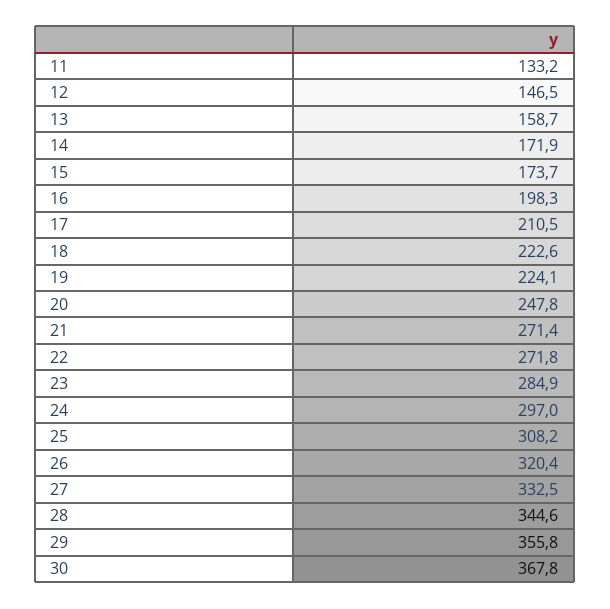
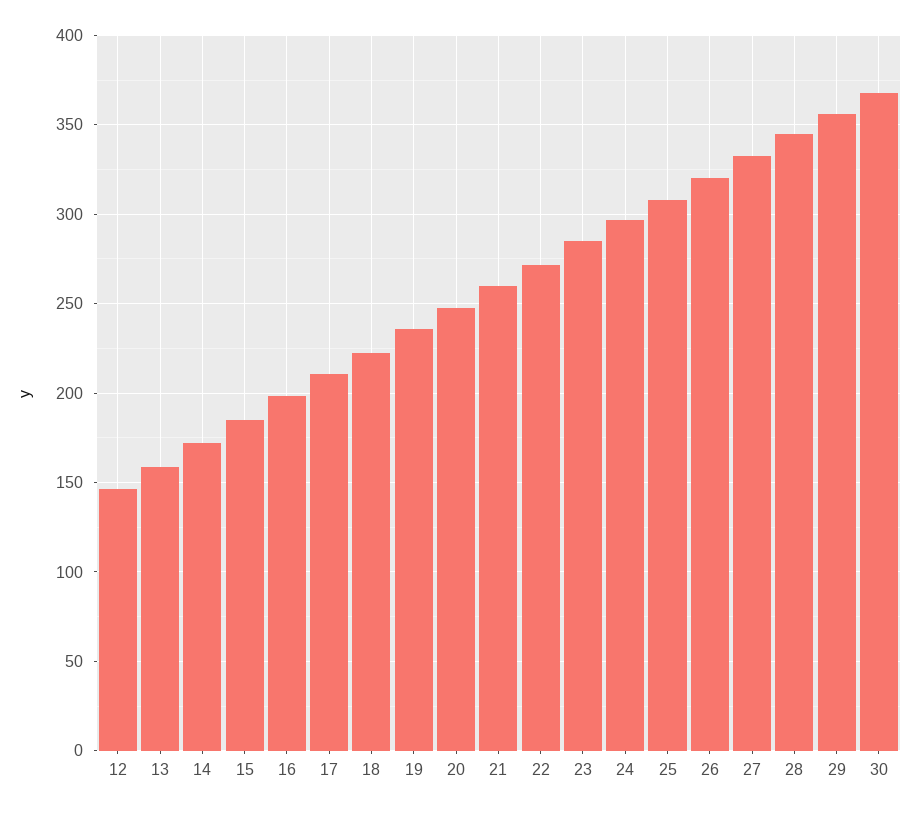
11: 133.2 -> none
15: 173.7 -> 185
19: 224.1 -> 235
21: 271.4 -> 260

